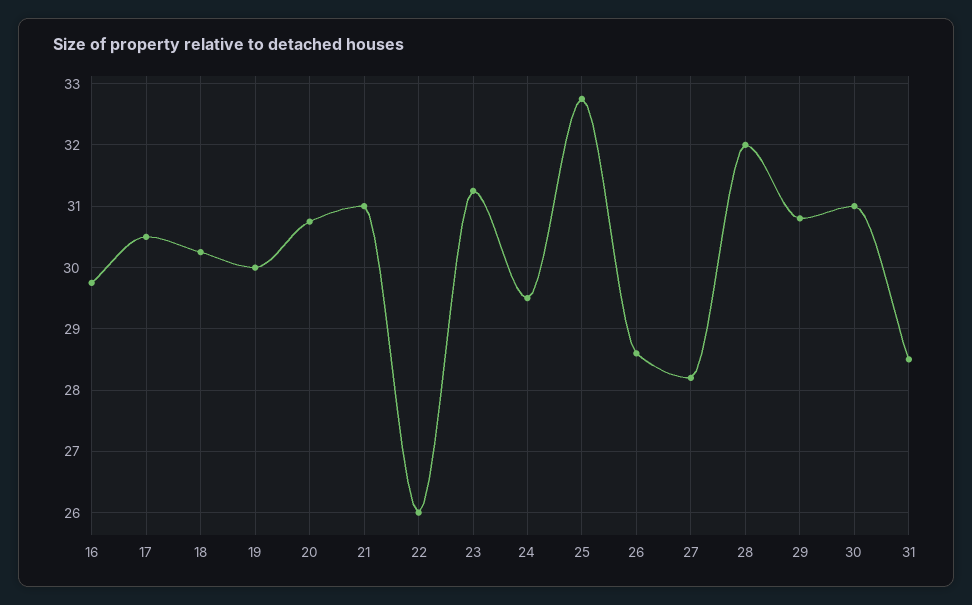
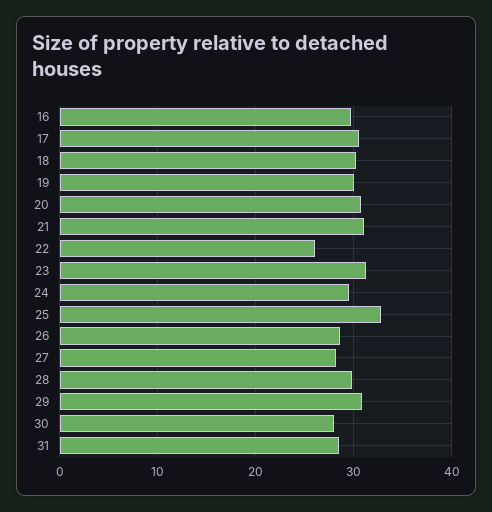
28: 32 -> 30
30: 31 -> 28

